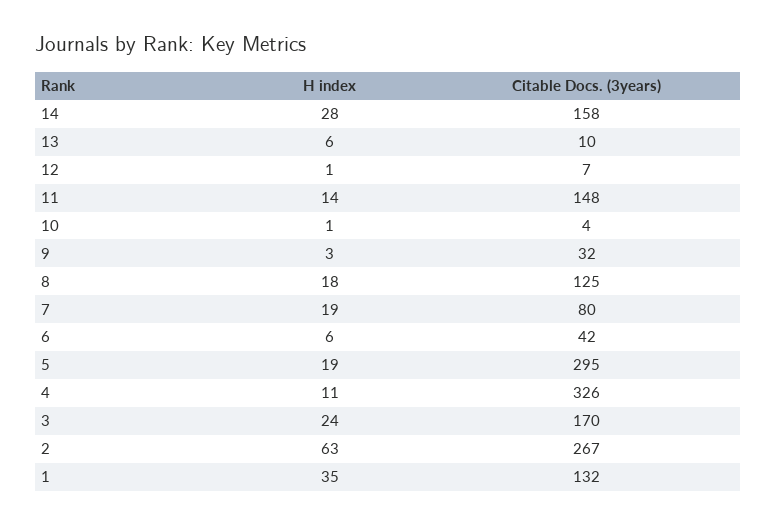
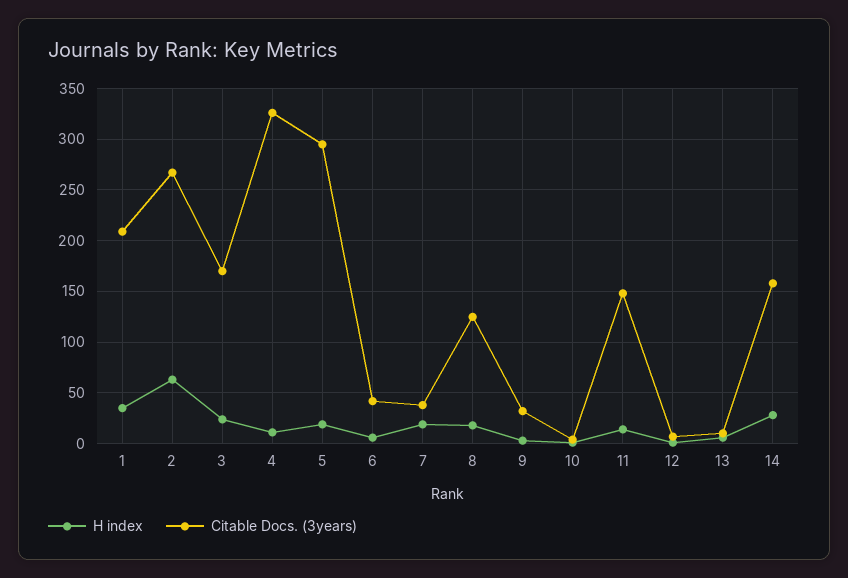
Citable Docs. (3years), 7: 80 -> 40
Citable Docs. (3years), 1: 132 -> 210

